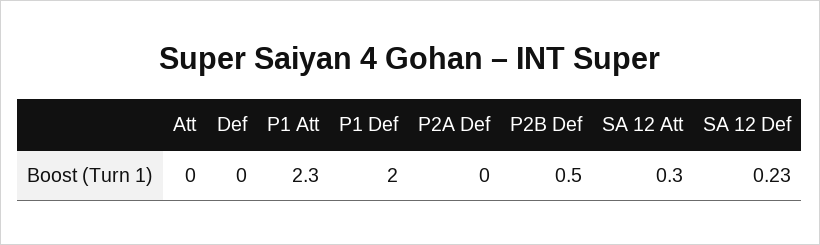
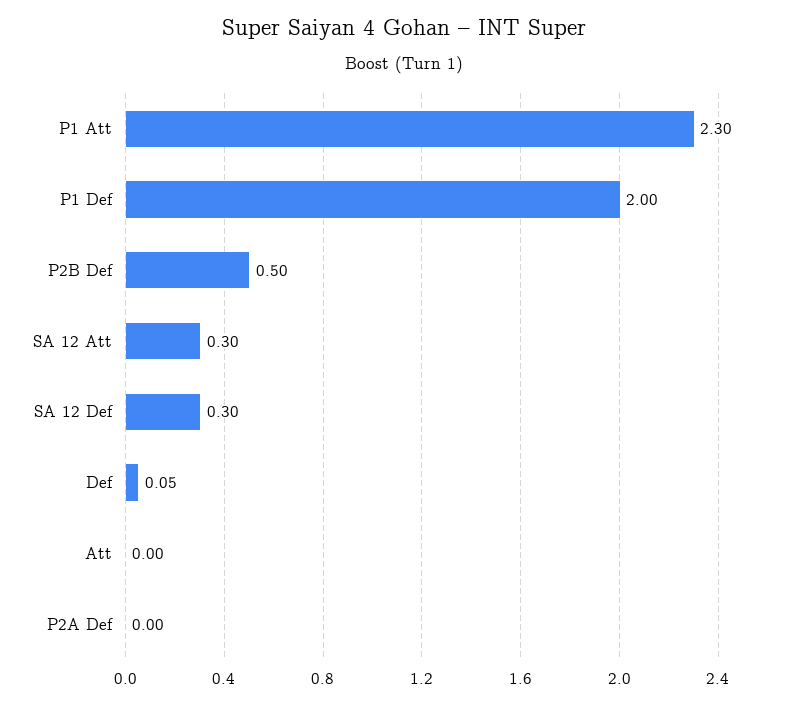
Def: 0 -> 0.05
SA 12 Def: 0.23 -> 0.3

